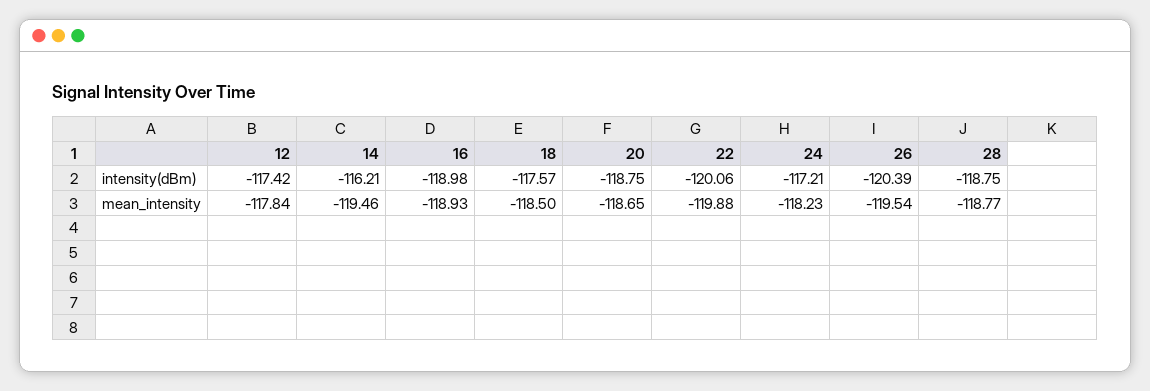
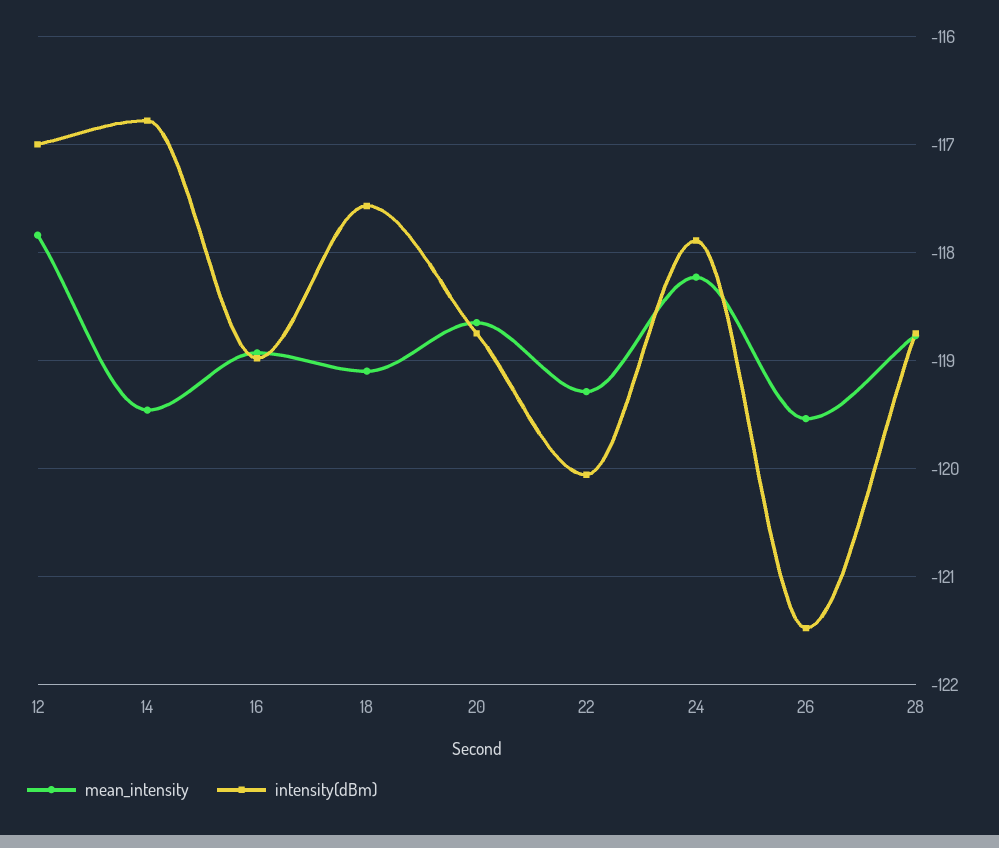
intensity(dBm), 12: -117.42 -> -117
intensity(dBm), 14: -116.21 -> -116.8
intensity(dBm), 24: -117.21 -> -117.9
intensity(dBm), 26: -120.39 -> -121.5
mean_intensity, 18: -118.5 -> -119.1
mean_intensity, 22: -119.88 -> -119.3

